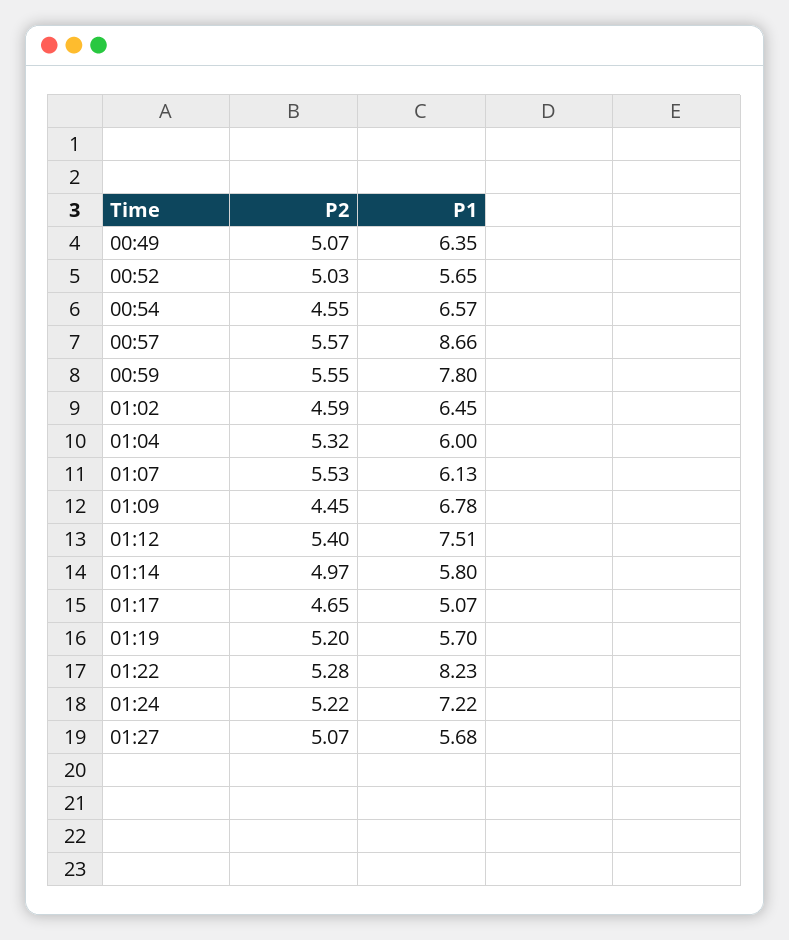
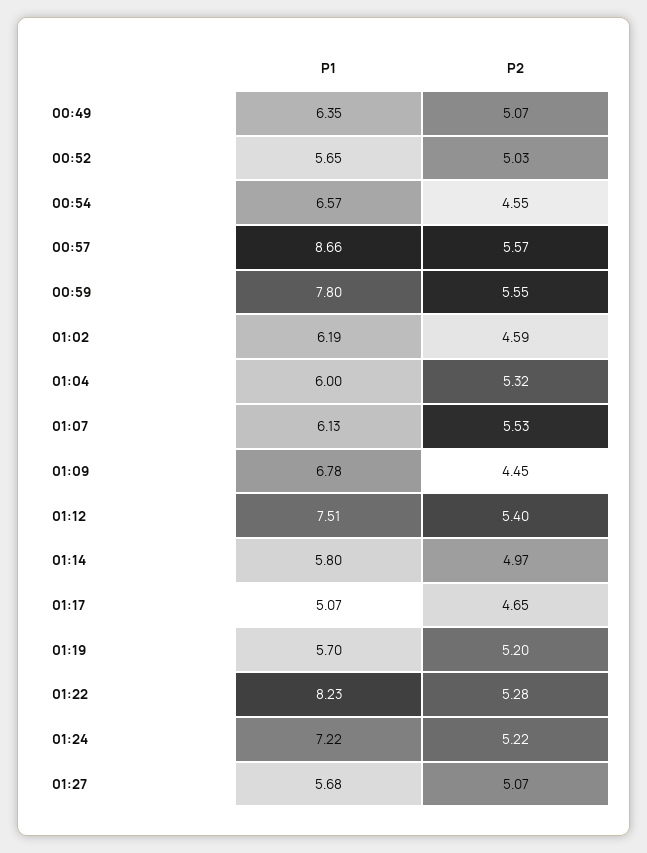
P1, 01:02: 6.45 -> 6.19

